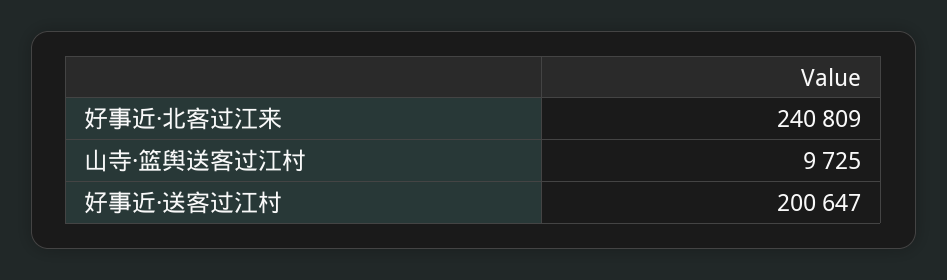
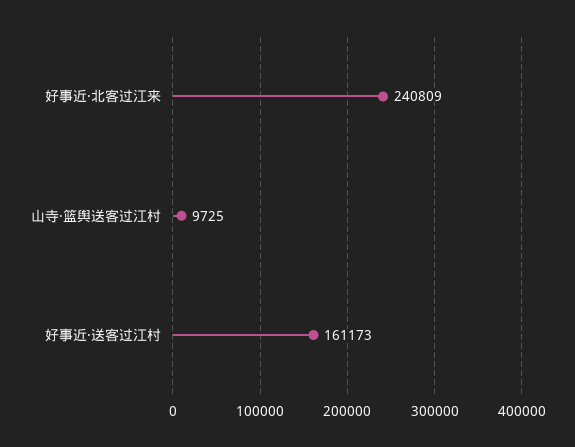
好事近·送客过江村: 200647 -> 161173

